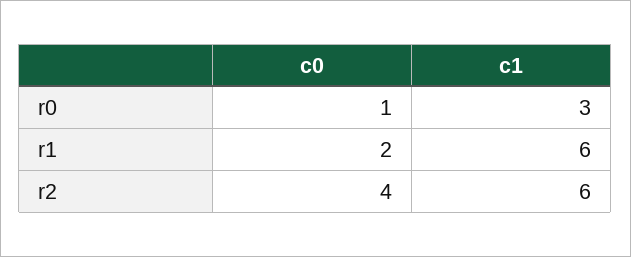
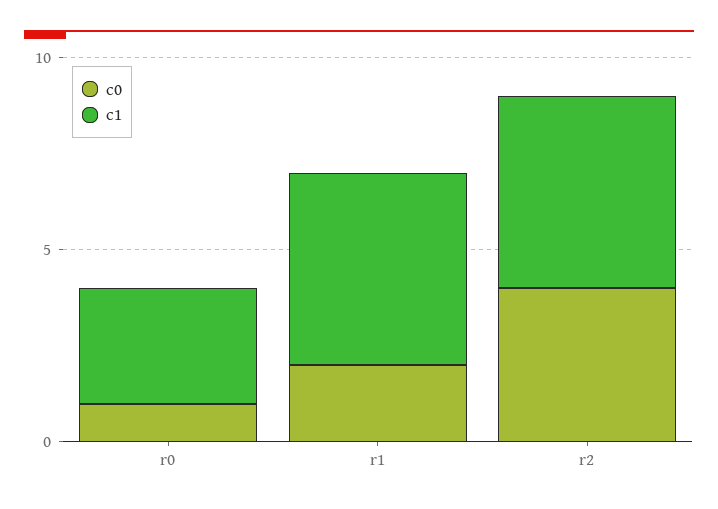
c1, r1: 6 -> 5
c1, r2: 6 -> 5

